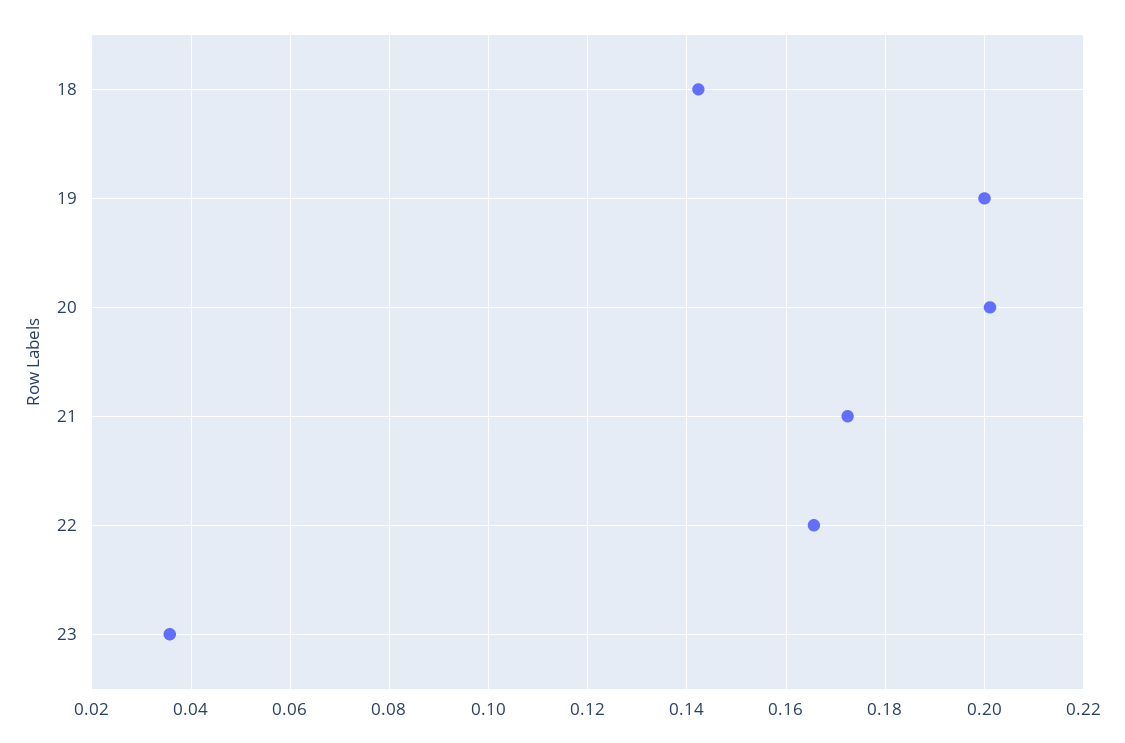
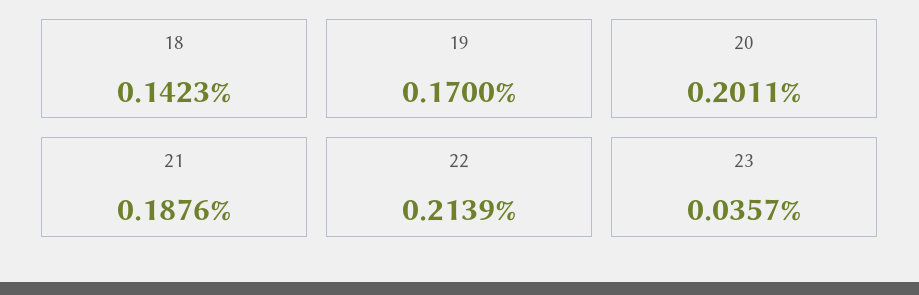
19: 0.2 -> 0.17
21: 0.172 -> 0.1876
22: 0.166 -> 0.2139

